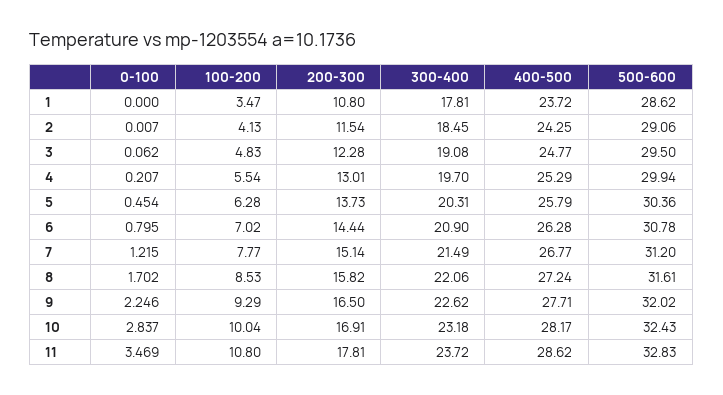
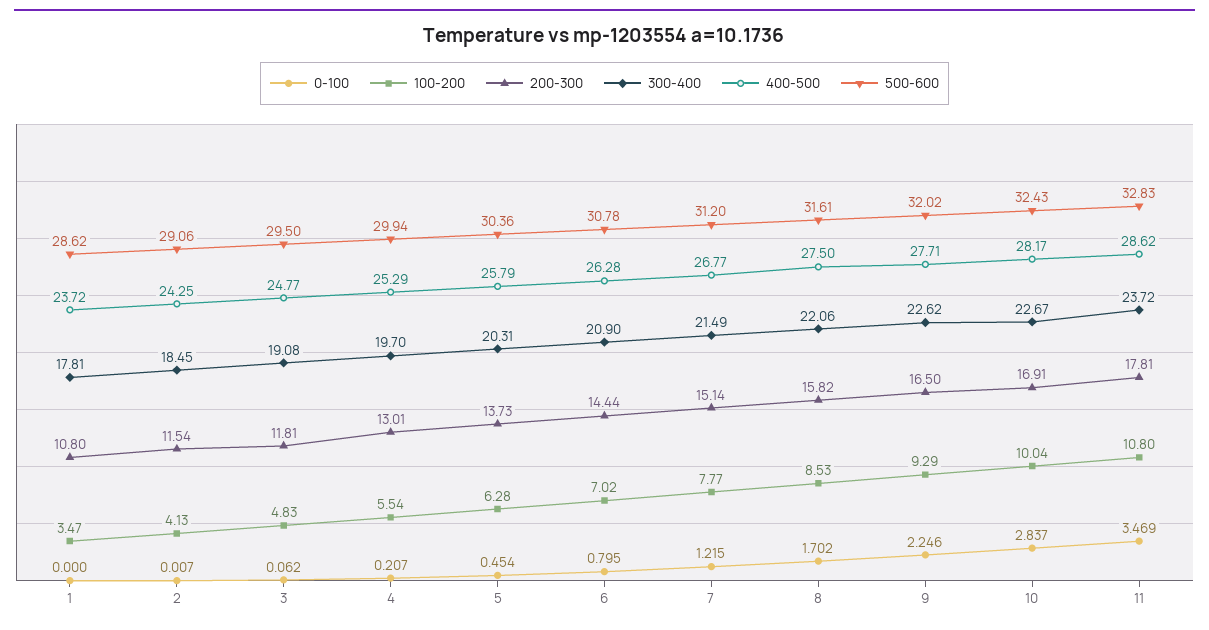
200-300, 3: 12.28 -> 11.81
400-500, 8: 27.24 -> 27.5
300-400, 10: 23.18 -> 22.67

